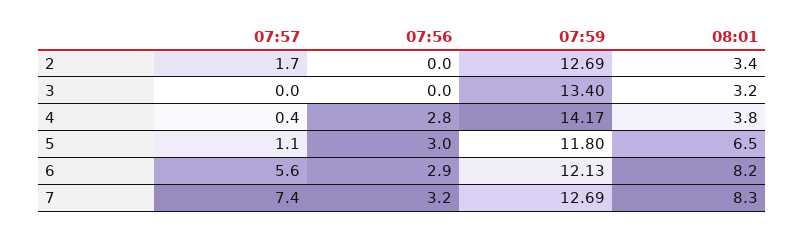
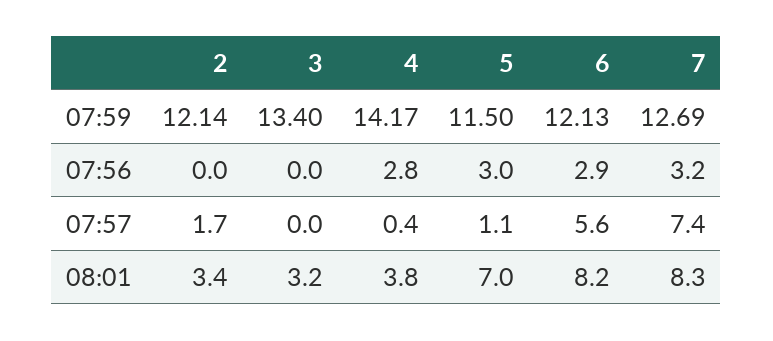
07:59, 2: 12.69 -> 12.14
07:59, 5: 11.8 -> 11.5
08:01, 5: 6.5 -> 7

